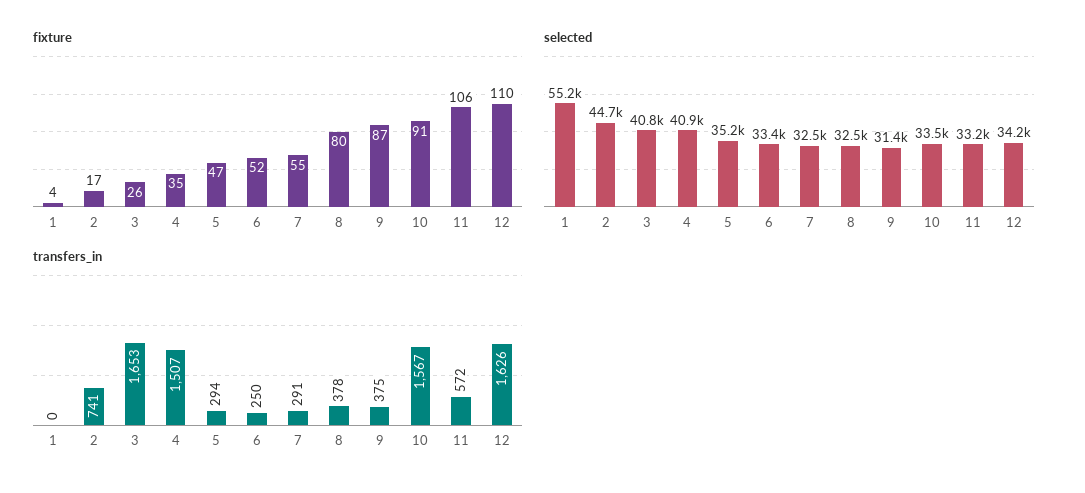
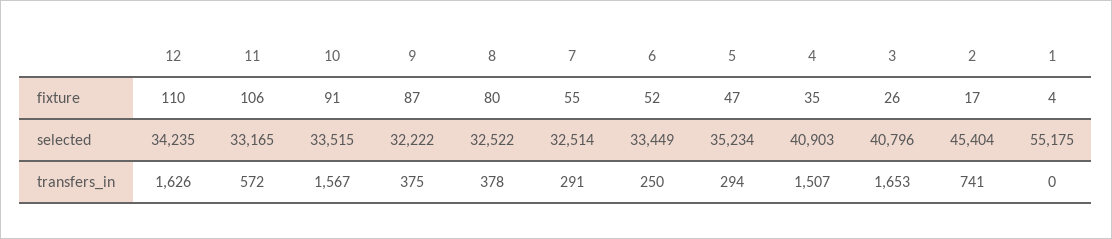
selected, 2: 44700 -> 45404
selected, 9: 31400 -> 32222

